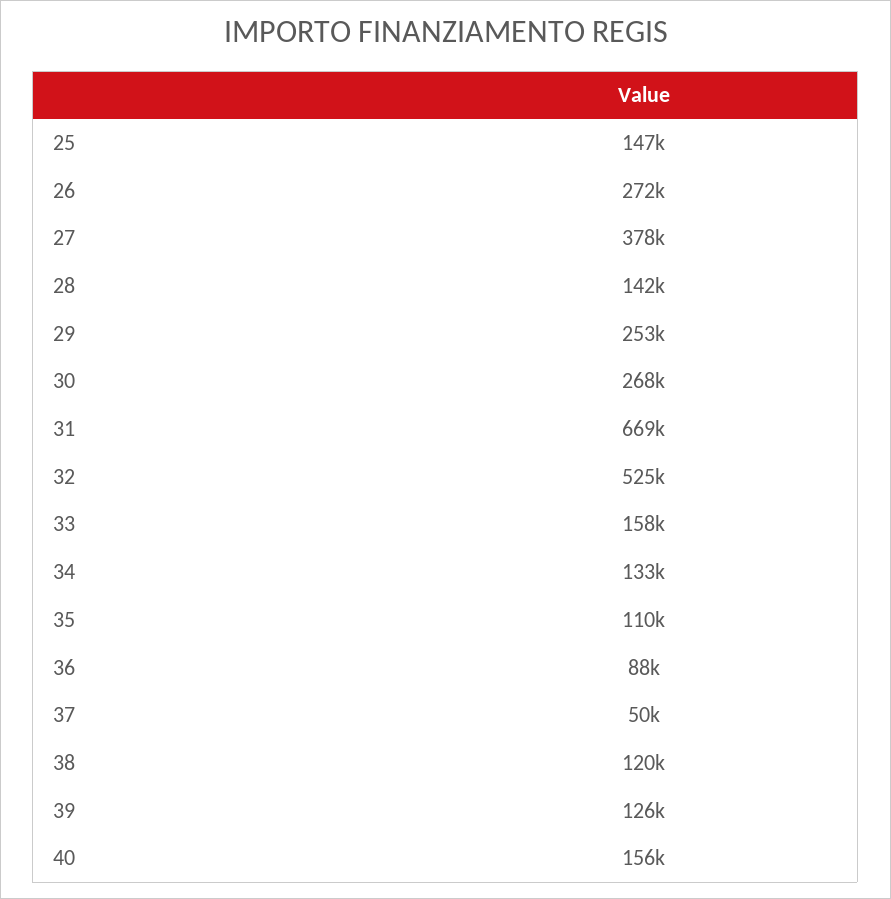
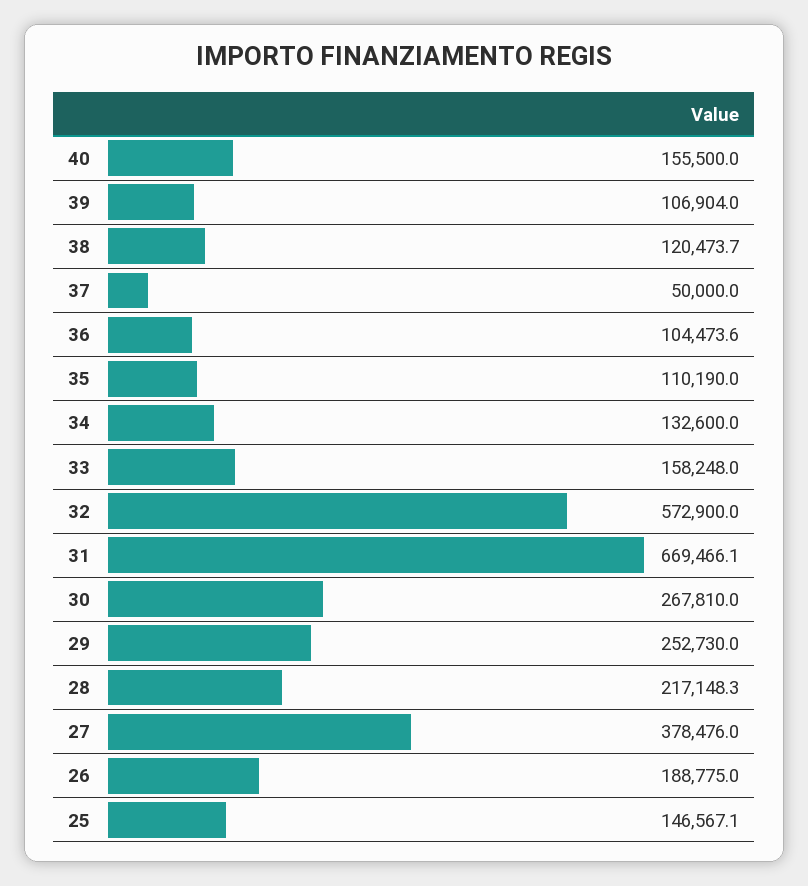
26: 272000 -> 188775
28: 142000 -> 217148.3
32: 525000 -> 572900
36: 88000 -> 104473.6
39: 126000 -> 106904

